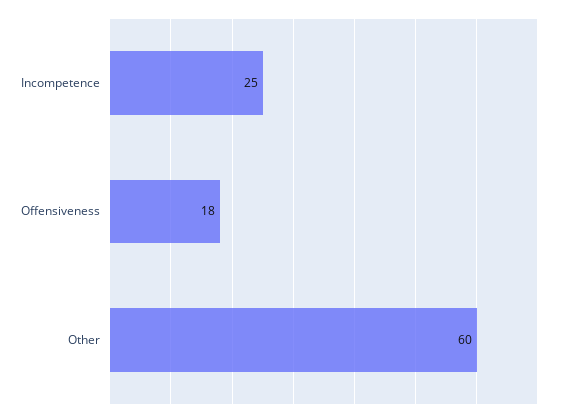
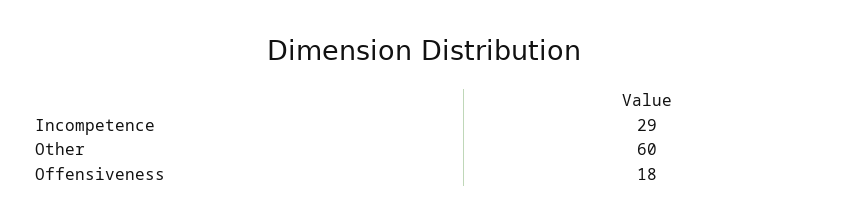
Incompetence: 25 -> 29

